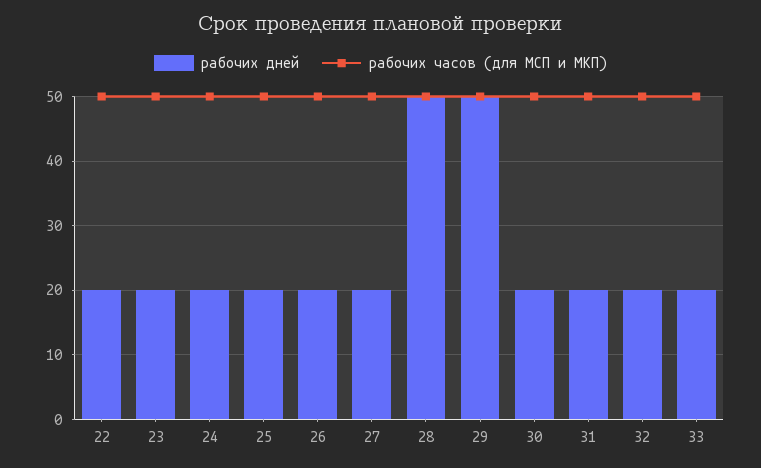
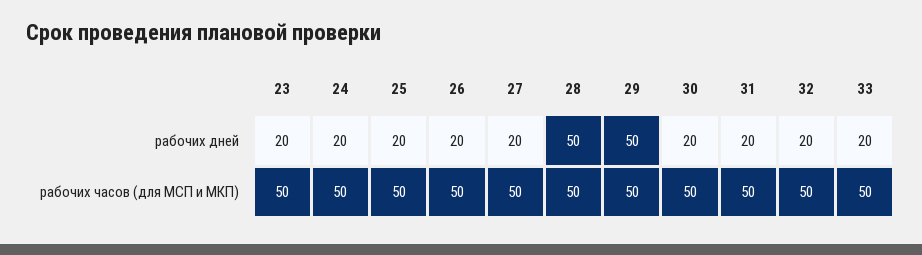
рабочих дней, 22: 20 -> none
рабочих часов (для МСП и МКП), 22: 50 -> none

